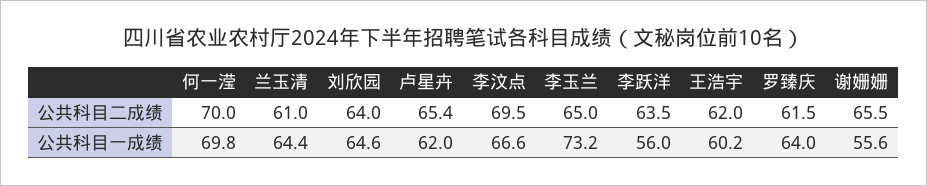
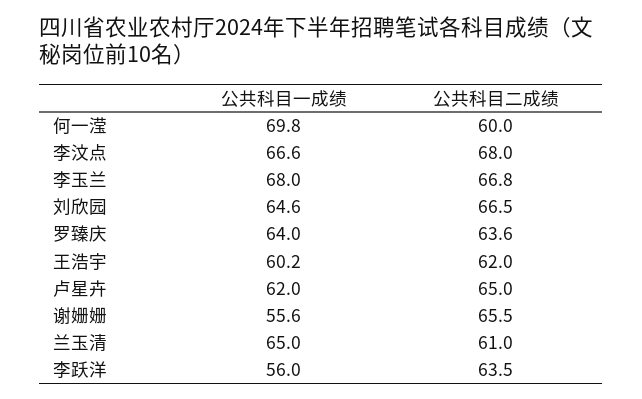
何一滢, 公共科目二成绩: 70 -> 60
刘欣园, 公共科目二成绩: 64 -> 66.5
卢星卉, 公共科目二成绩: 65.4 -> 65
李汶点, 公共科目二成绩: 69.5 -> 68
李玉兰, 公共科目二成绩: 65 -> 66.8
罗臻庆, 公共科目二成绩: 61.5 -> 63.6
兰玉清, 公共科目一成绩: 64.4 -> 65
李玉兰, 公共科目一成绩: 73.2 -> 68

